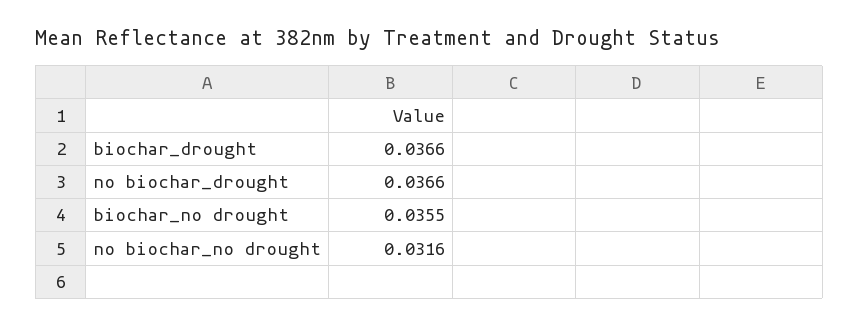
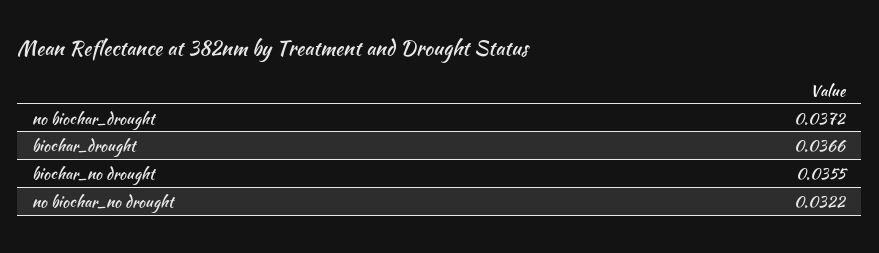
no biochar_drought: 0.0366 -> 0.0372
no biochar_no drought: 0.0316 -> 0.0322

